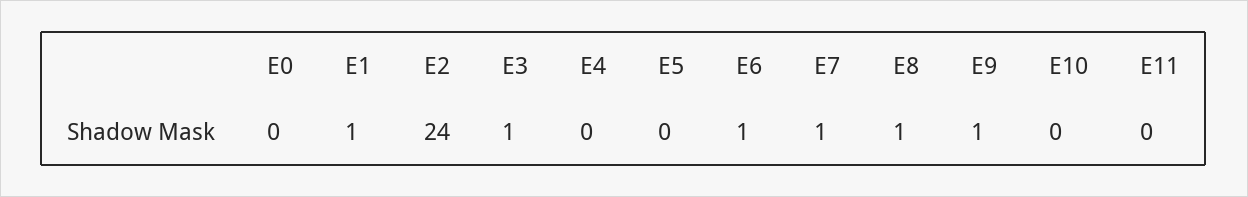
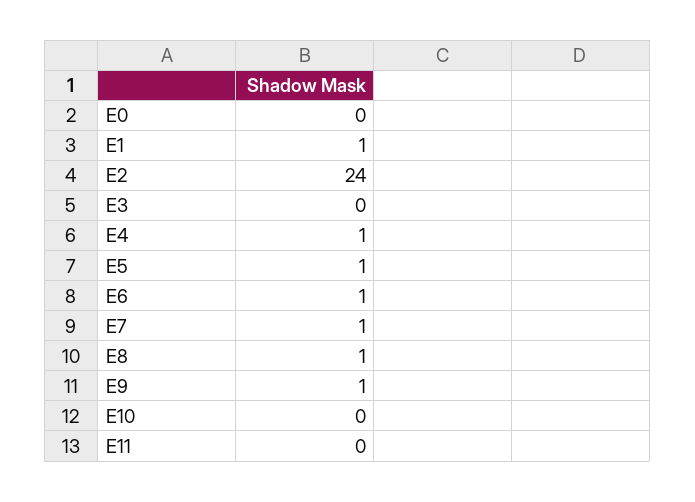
E3: 1 -> 0
E4: 0 -> 1
E5: 0 -> 1

